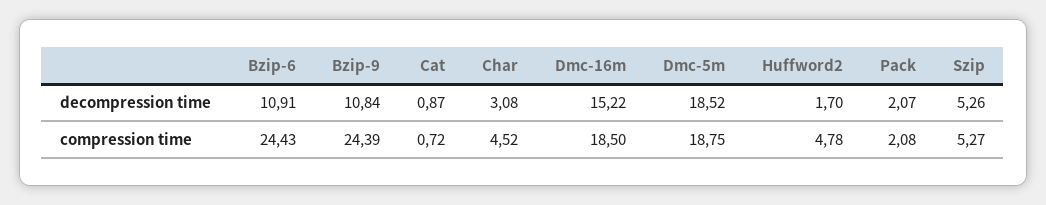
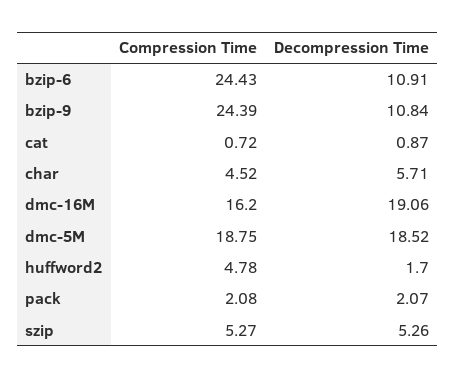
Char, decompression time: 3.08 -> 5.71
Dmc-16m, decompression time: 15.22 -> 19.06
Dmc-16m, compression time: 18.5 -> 16.2

